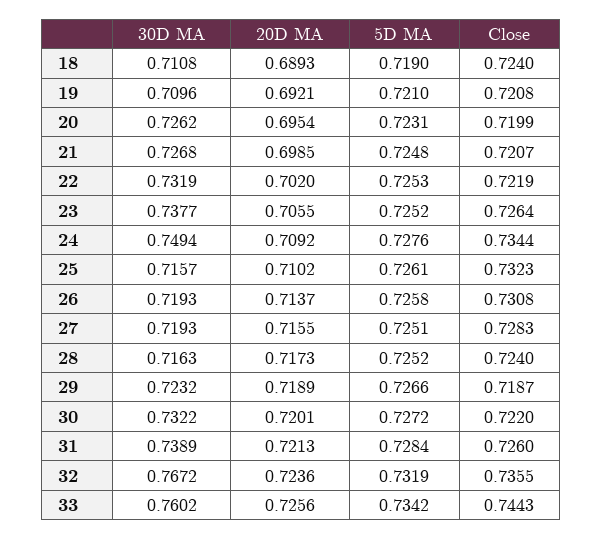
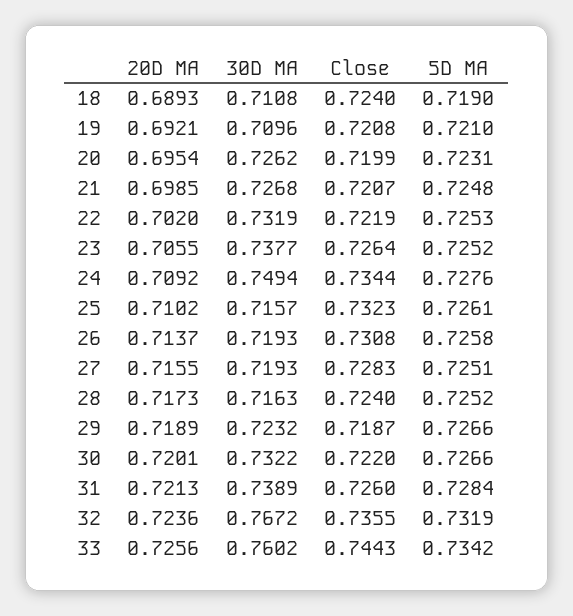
5D MA, 30: 0.7272 -> 0.7266

